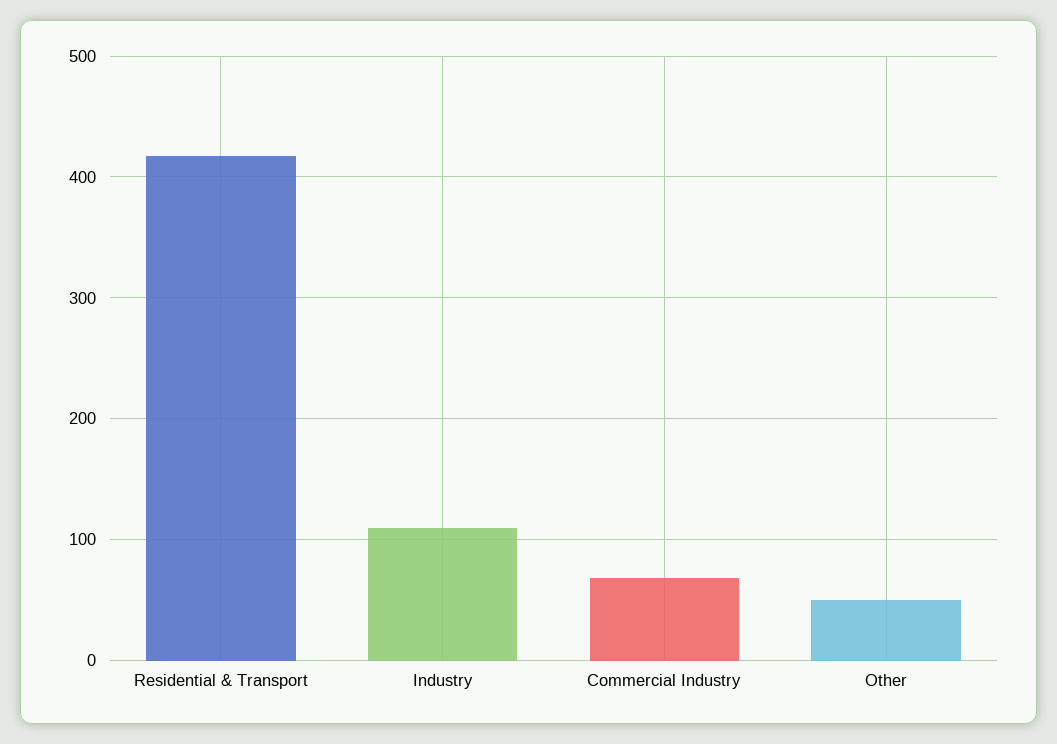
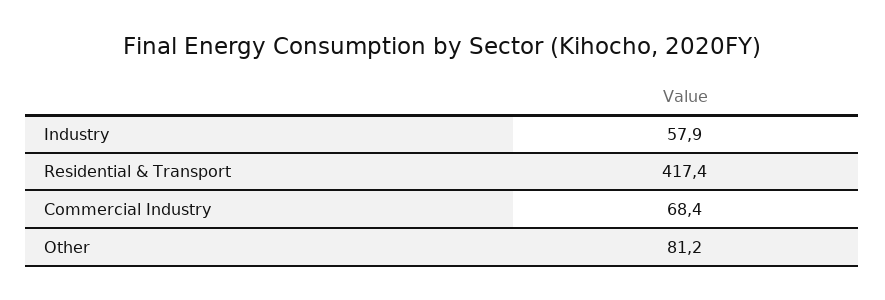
Industry: 110 -> 57.9
Other: 50 -> 81.2

